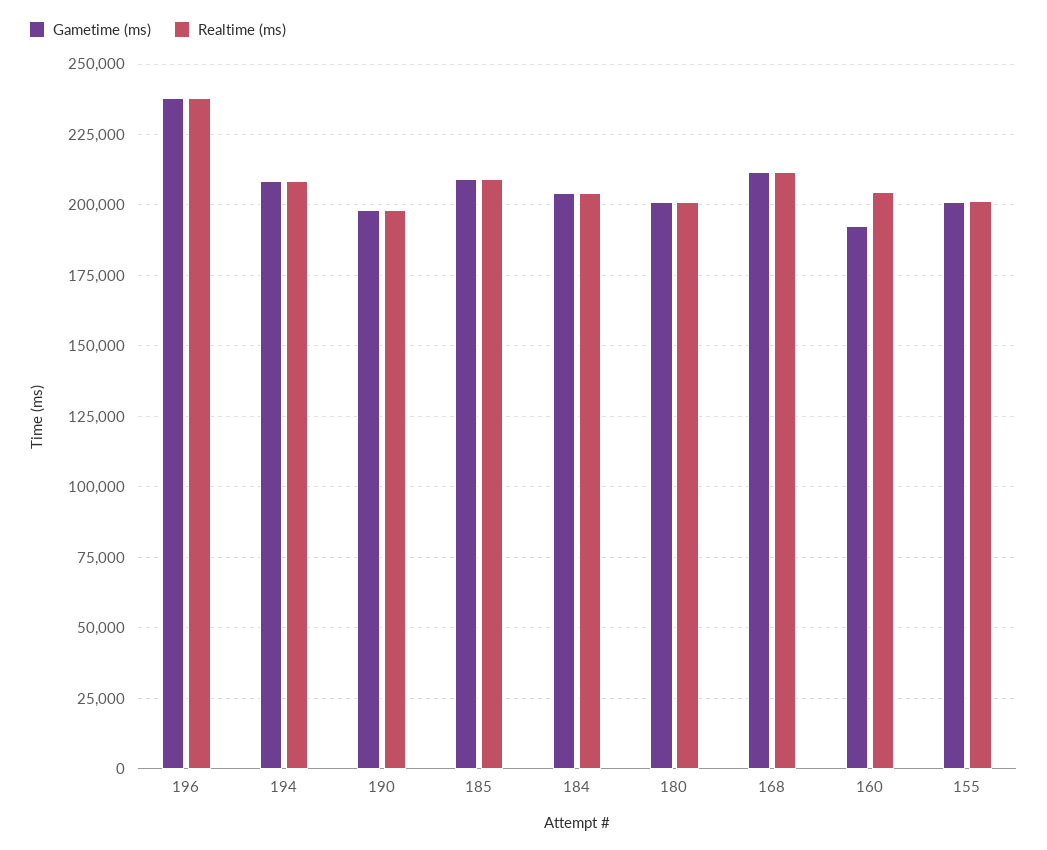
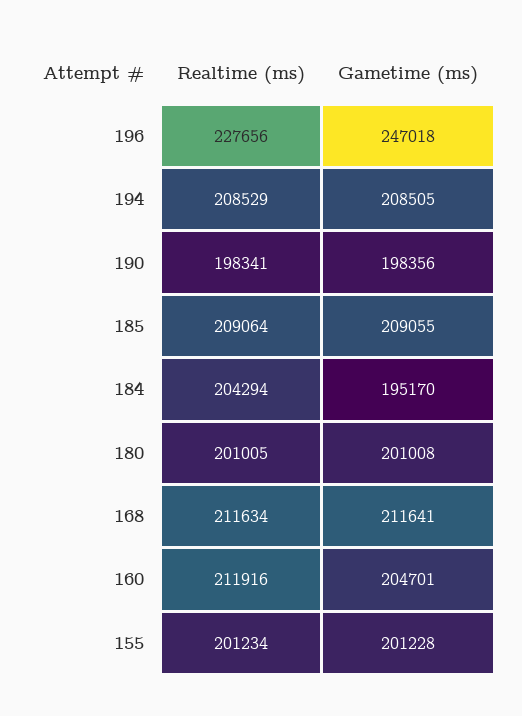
Gametime (ms), 196: 237500 -> 247018
Realtime (ms), 196: 237500 -> 227656
Gametime (ms), 184: 205000 -> 195170
Gametime (ms), 160: 192500 -> 204701
Realtime (ms), 160: 205000 -> 211916

